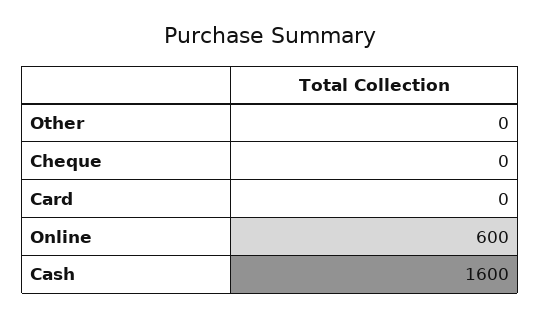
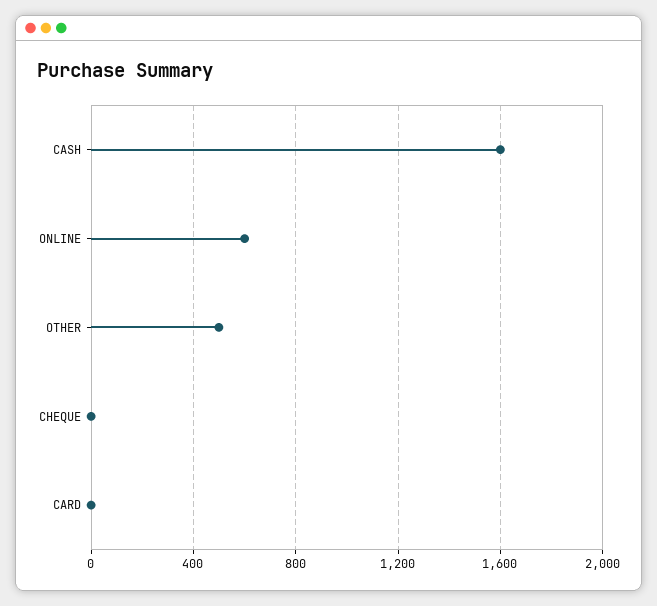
Other: 0 -> 500

